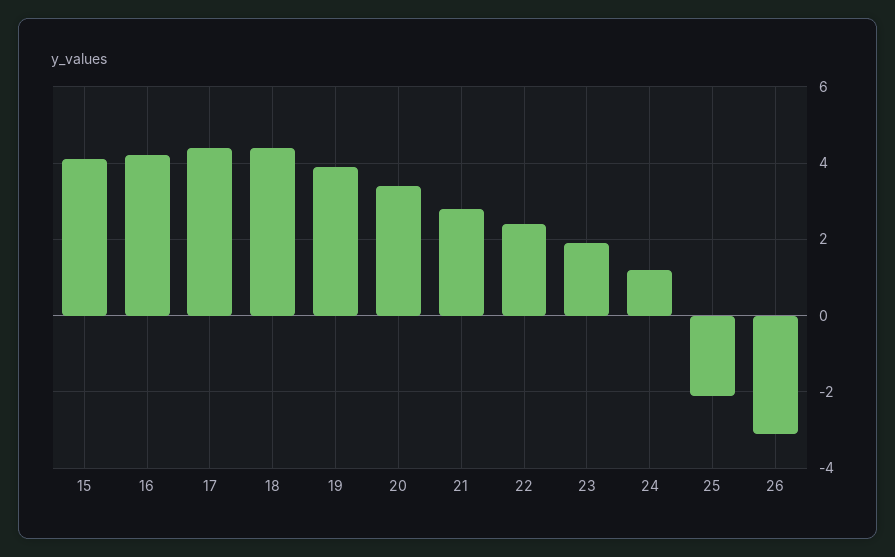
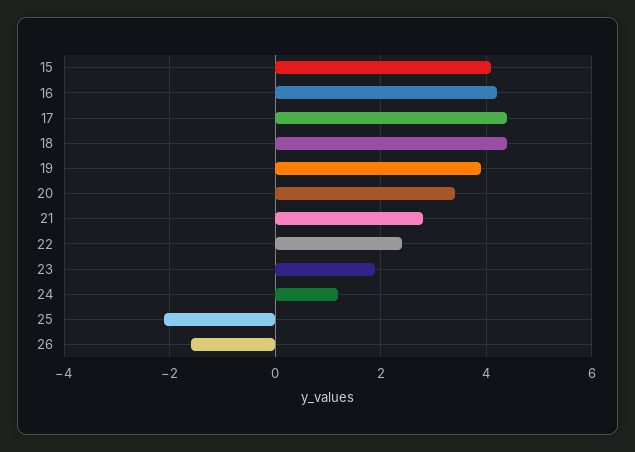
26: -3 -> -1.5

